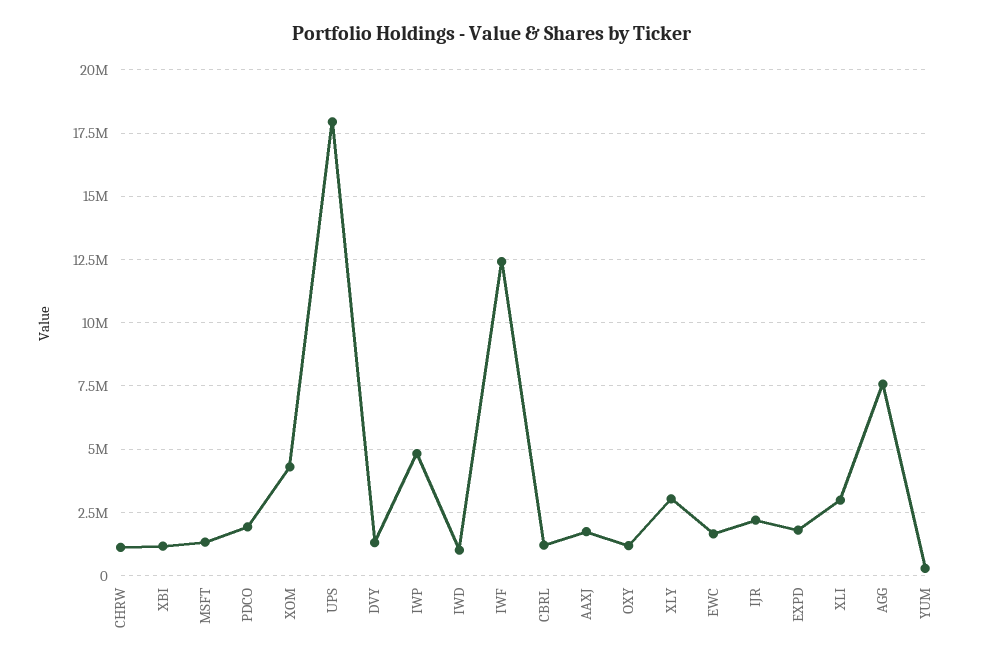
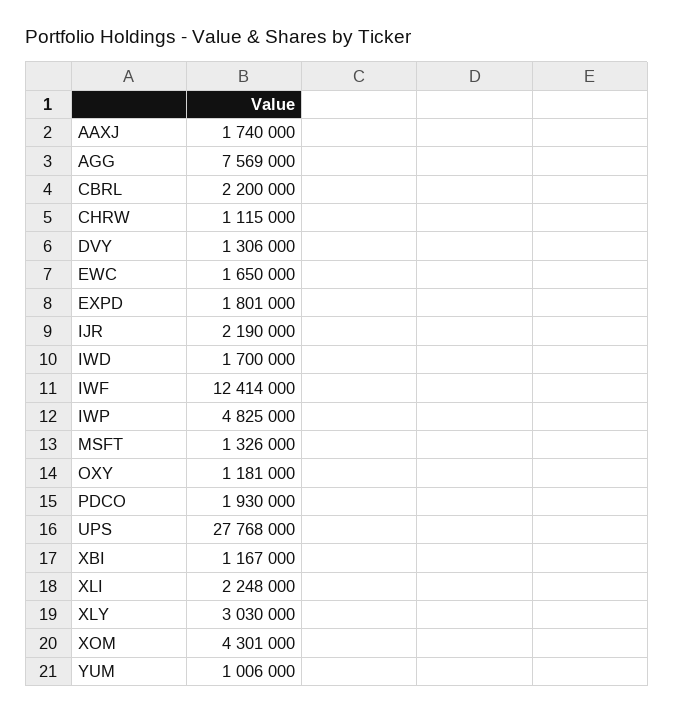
UPS: 18000000 -> 27768000
IWD: 1000000 -> 1700000
CBRL: 1250000 -> 2200000
XLI: 3000000 -> 2248000
YUM: 250000 -> 1006000

